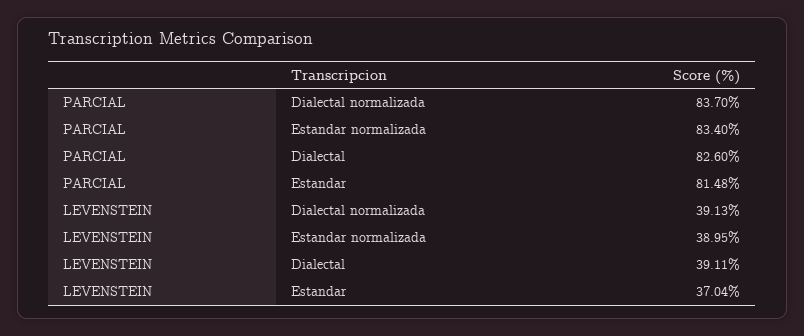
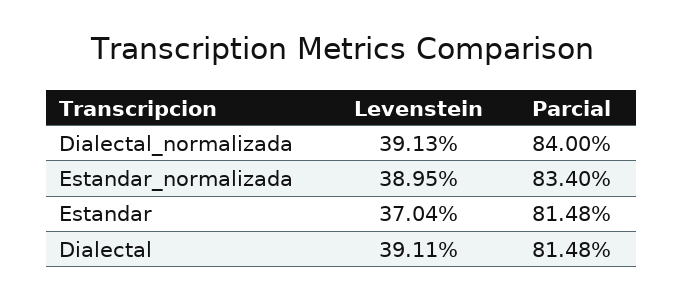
PARCIAL, Dialectal normalizada: 83.7 -> 84
PARCIAL, Dialectal: 82.6 -> 81.48

